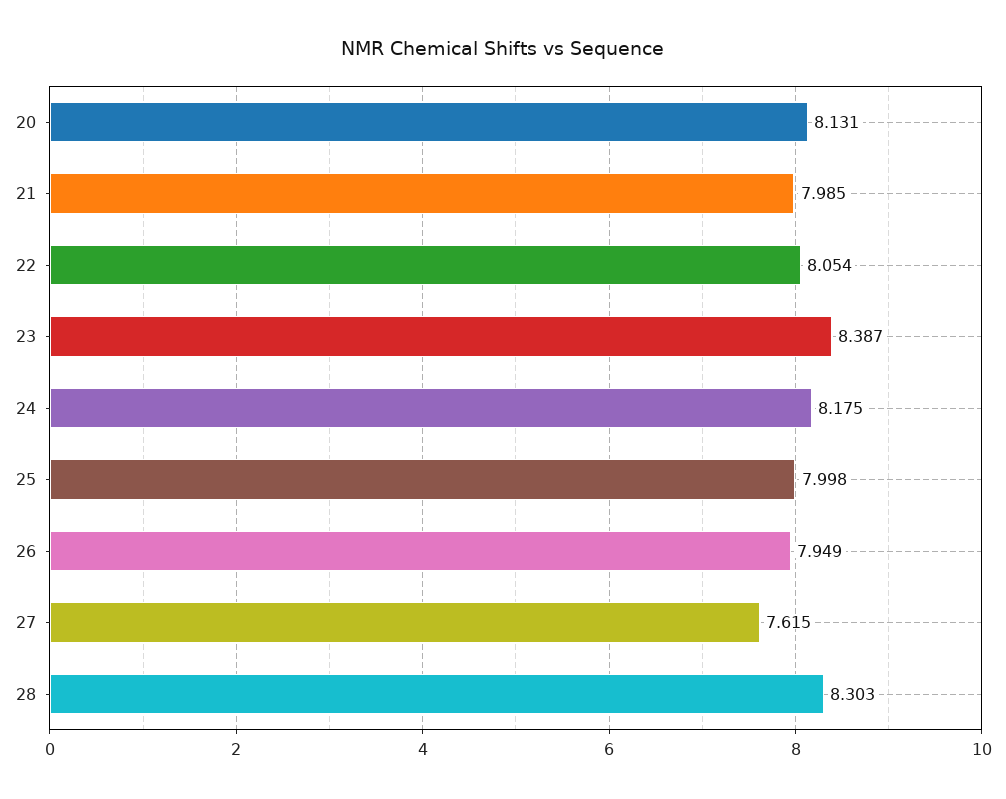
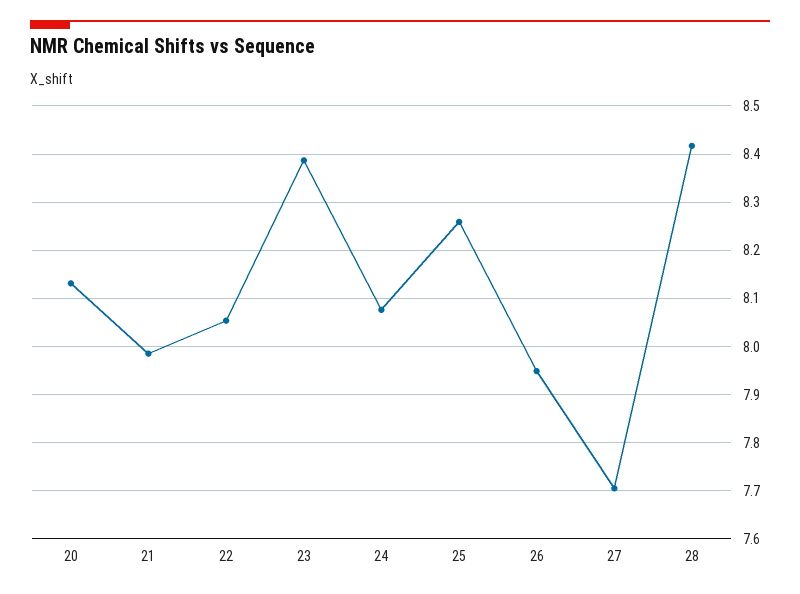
24: 8.175 -> 8.08
25: 7.998 -> 8.26
27: 7.615 -> 7.7
28: 8.303 -> 8.42

